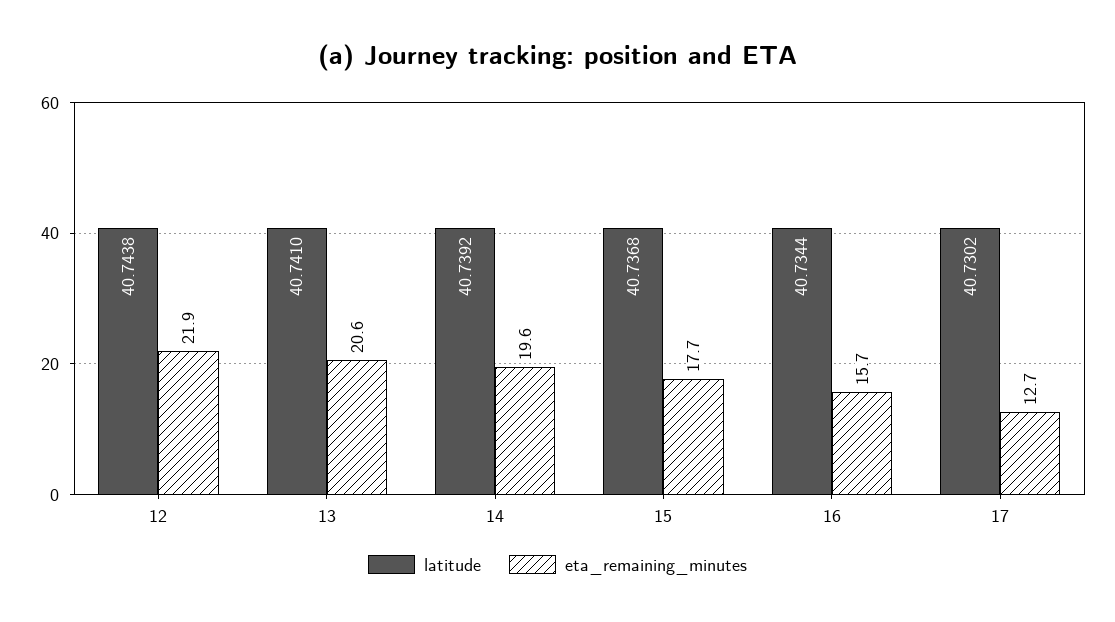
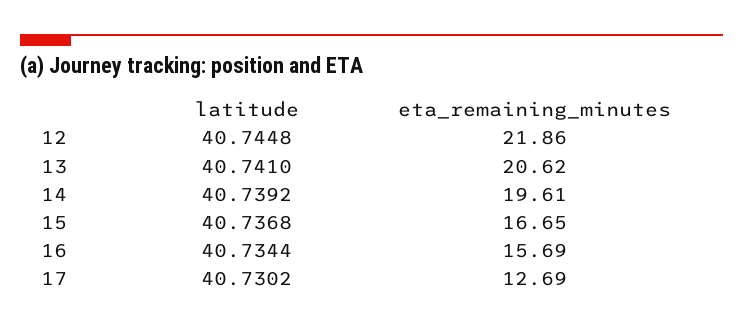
latitude, 12: 40.7438 -> 40.7448
eta_remaining_minutes, 15: 17.7 -> 16.65

